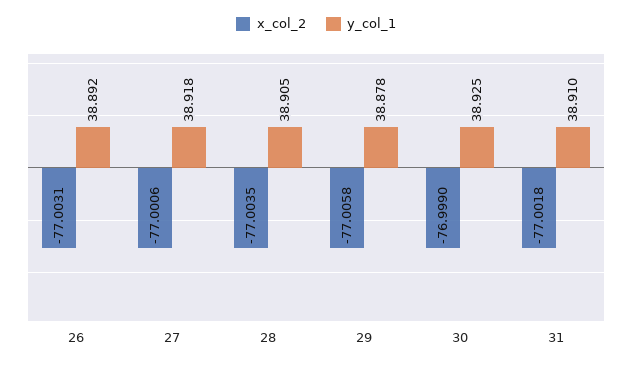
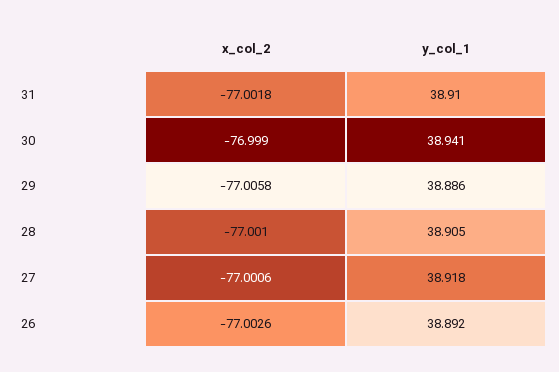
x_col_2, 26: -77.0031 -> -77.0026
x_col_2, 28: -77.0035 -> -77.001
y_col_1, 29: 38.878 -> 38.886
y_col_1, 30: 38.925 -> 38.941

